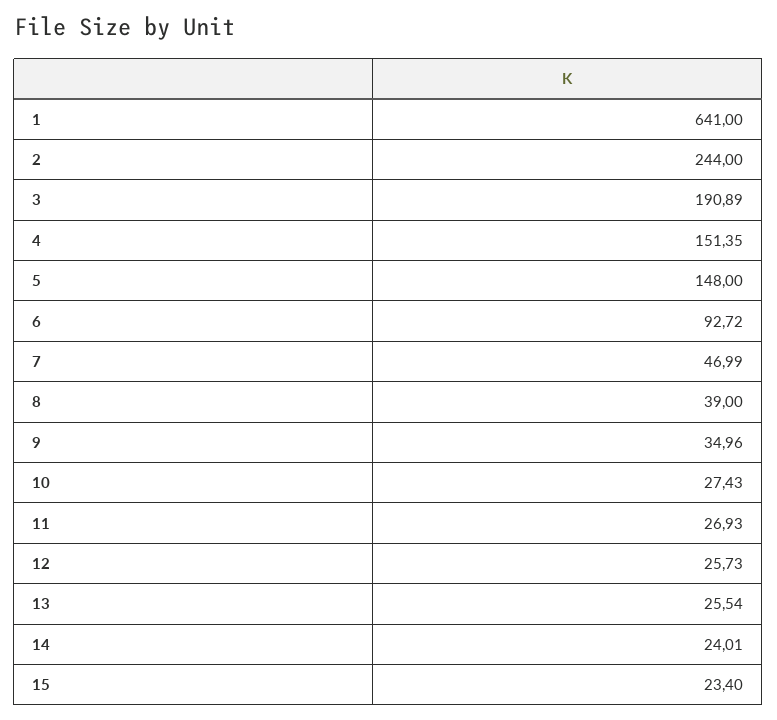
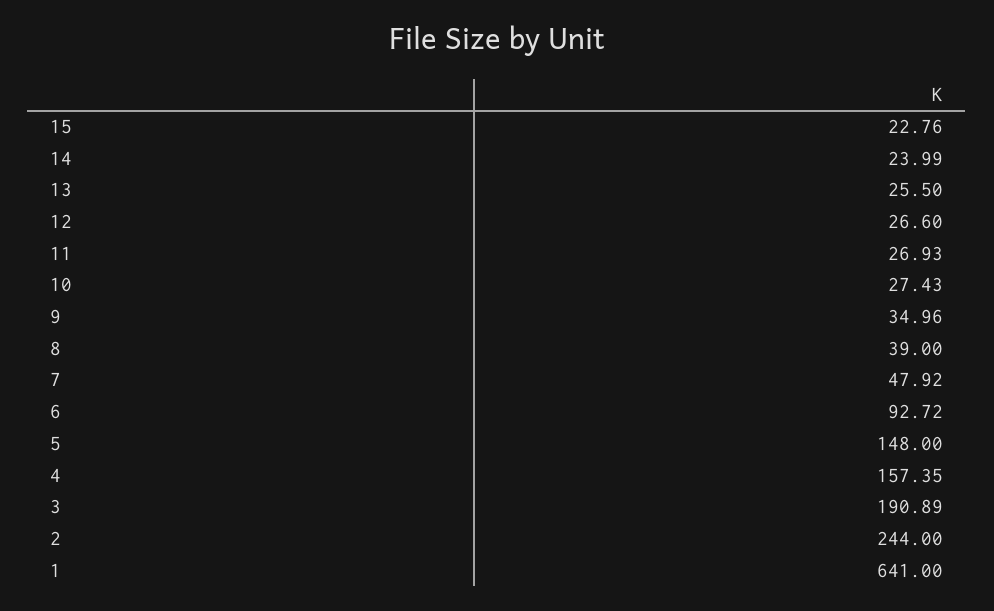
4: 151.35 -> 157.35
7: 46.99 -> 47.92
12: 25.73 -> 26.6
13: 25.54 -> 25.5
14: 24.01 -> 23.99
15: 23.4 -> 22.76

